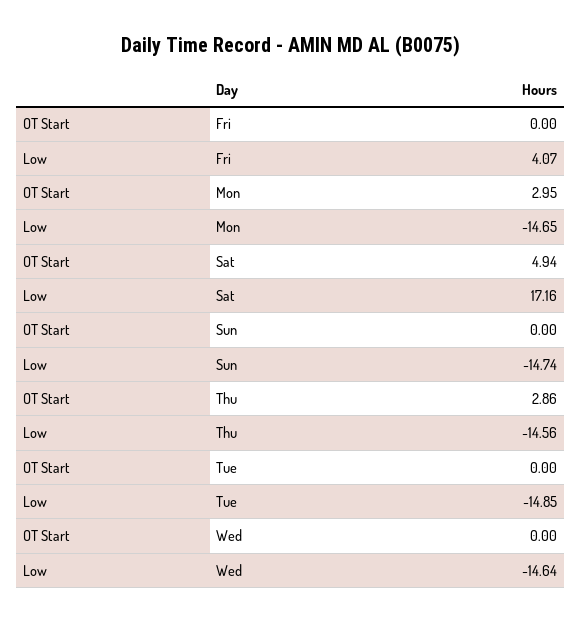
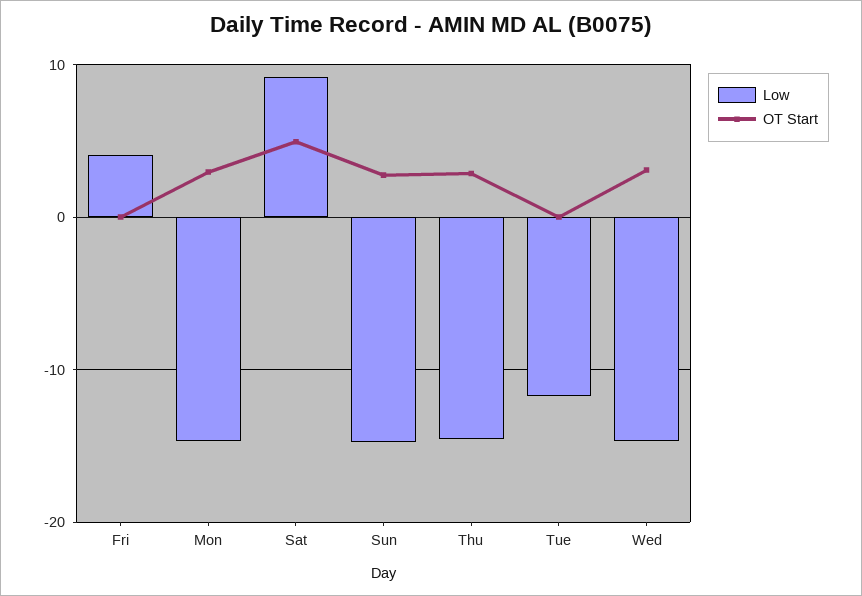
Low, Sat: 17.16 -> 9
OT Start, Sun: 0 -> 3
Low, Tue: -14.85 -> -12
OT Start, Wed: 0 -> 3

